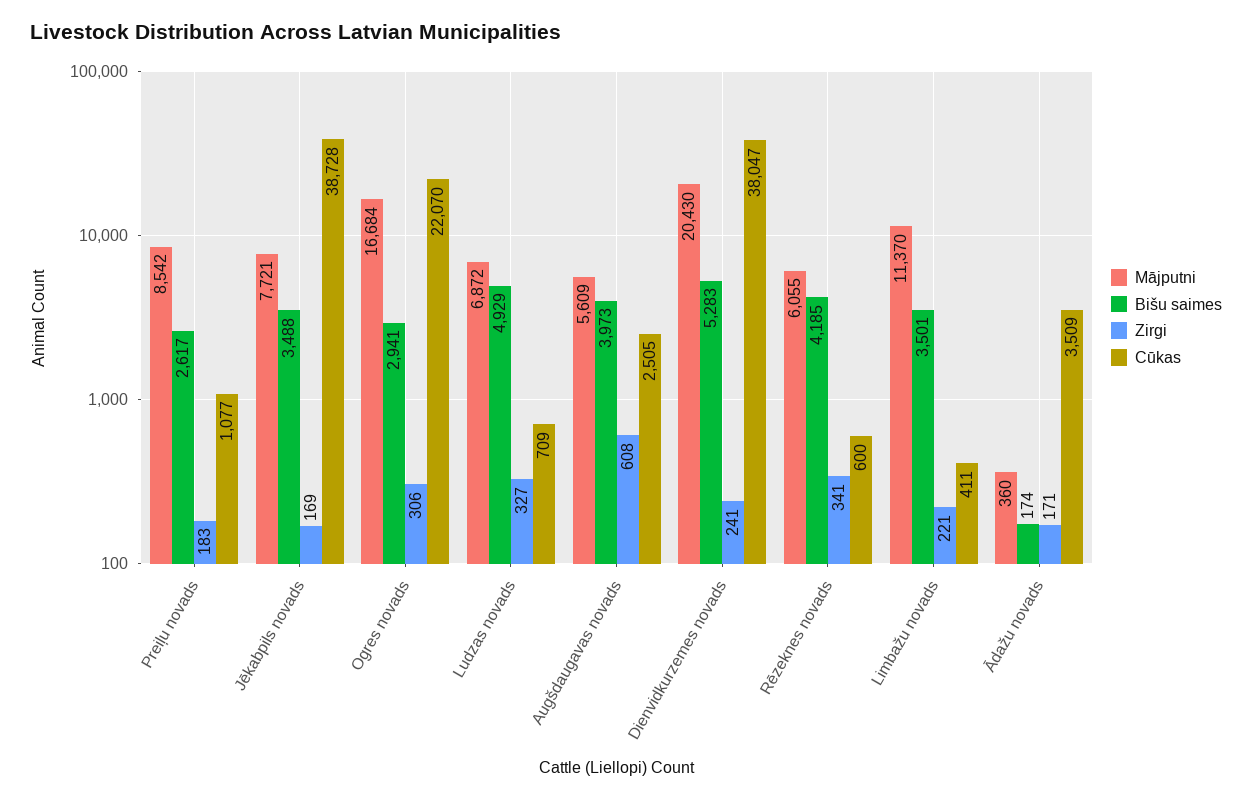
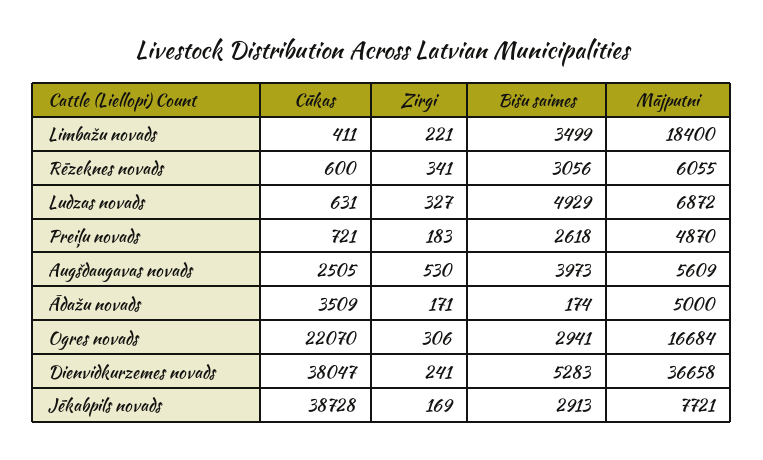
Mājputni, Preiļu novads: 8542 -> 4870
Bišu saimes, Preiļu novads: 2617 -> 2618
Cūkas, Preiļu novads: 1077 -> 721
Bišu saimes, Jēkabpils novads: 3488 -> 2913
Cūkas, Ludzas novads: 709 -> 631
Zirgi, Augšdaugavas novads: 608 -> 530
Mājputni, Dienvidkurzemes novads: 20430 -> 36658
Bišu saimes, Rēzeknes novads: 4185 -> 3056
Mājputni, Limbažu novads: 11370 -> 18400
Bišu saimes, Limbažu novads: 3501 -> 3499
Mājputni, Ādažu novads: 360 -> 5000

